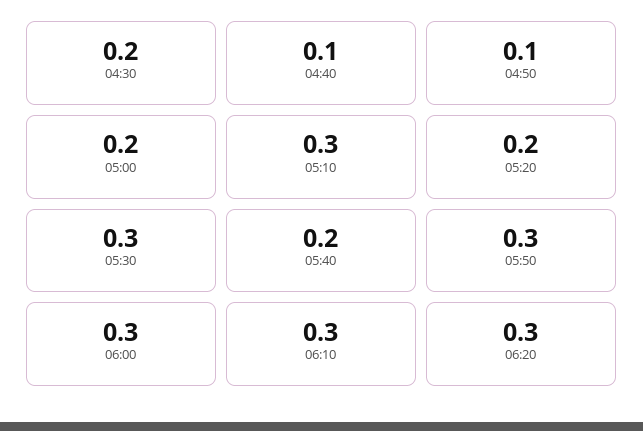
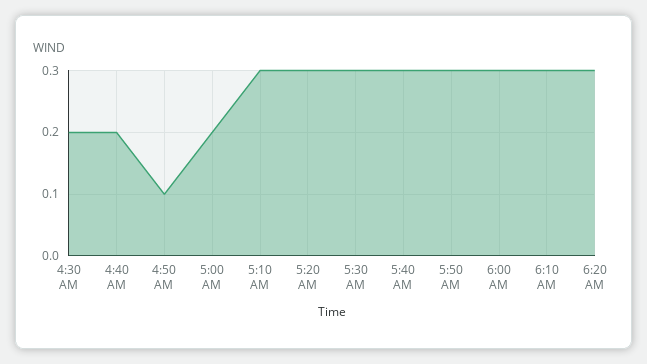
04:40: 0.1 -> 0.2
05:20: 0.2 -> 0.3
05:40: 0.2 -> 0.3

